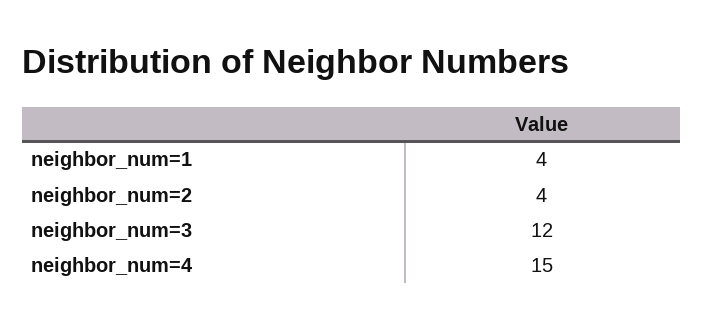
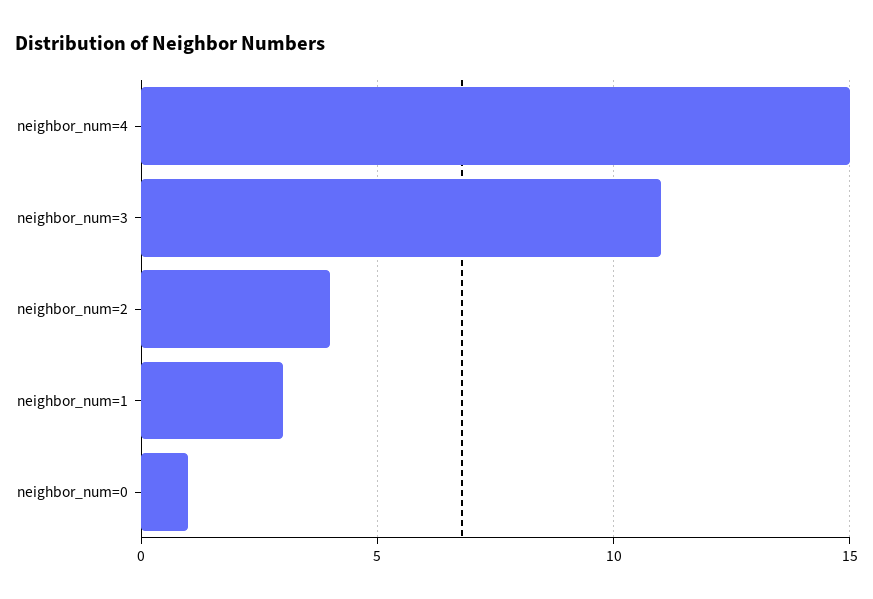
neighbor_num=1: 4 -> 3
neighbor_num=3: 12 -> 11
neighbor_num=0: none -> 1

